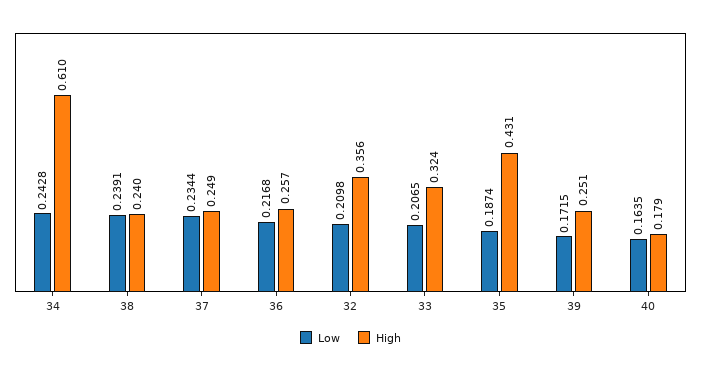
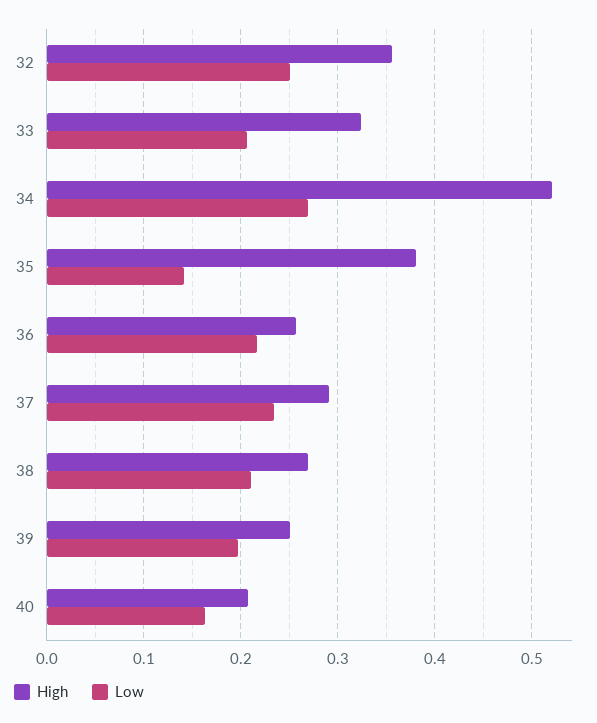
Low, 34: 0.2428 -> 0.27
High, 34: 0.61 -> 0.52
Low, 38: 0.2391 -> 0.21
High, 38: 0.24 -> 0.27
High, 37: 0.249 -> 0.29
Low, 32: 0.2098 -> 0.25
Low, 35: 0.1874 -> 0.14
High, 35: 0.431 -> 0.38
Low, 39: 0.1715 -> 0.2
High, 40: 0.179 -> 0.21

